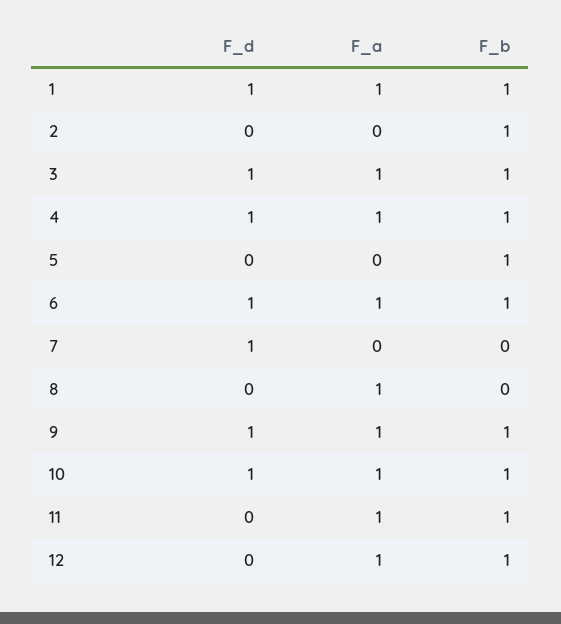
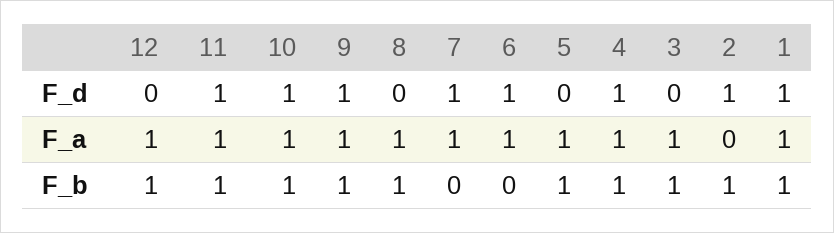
F_d, 2: 0 -> 1
F_d, 3: 1 -> 0
F_a, 5: 0 -> 1
F_b, 6: 1 -> 0
F_a, 7: 0 -> 1
F_b, 8: 0 -> 1
F_d, 11: 0 -> 1

